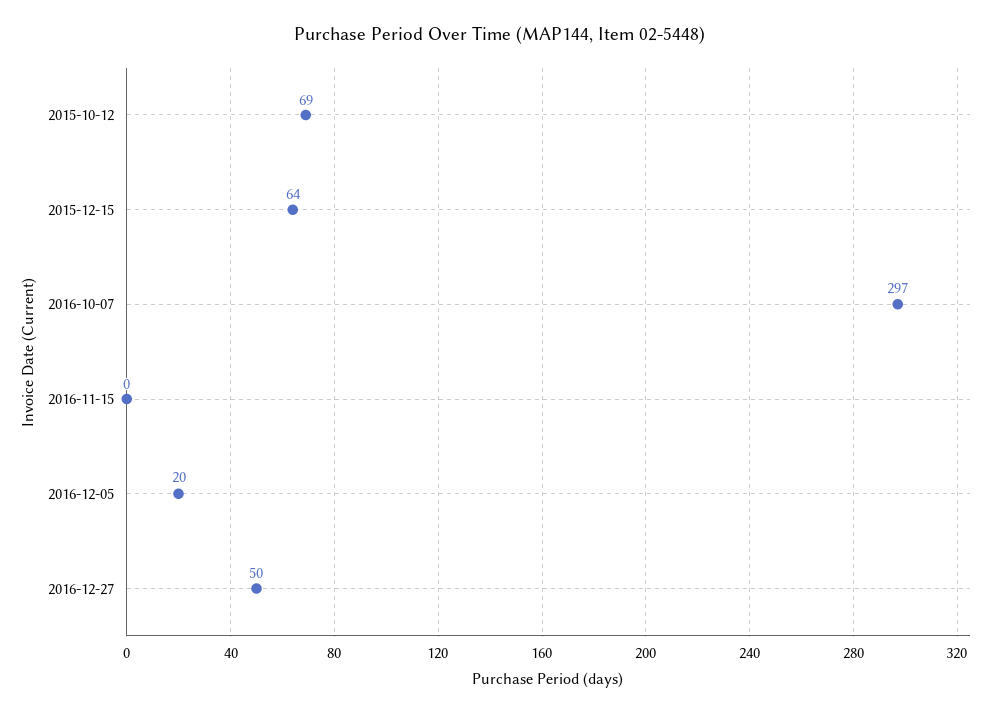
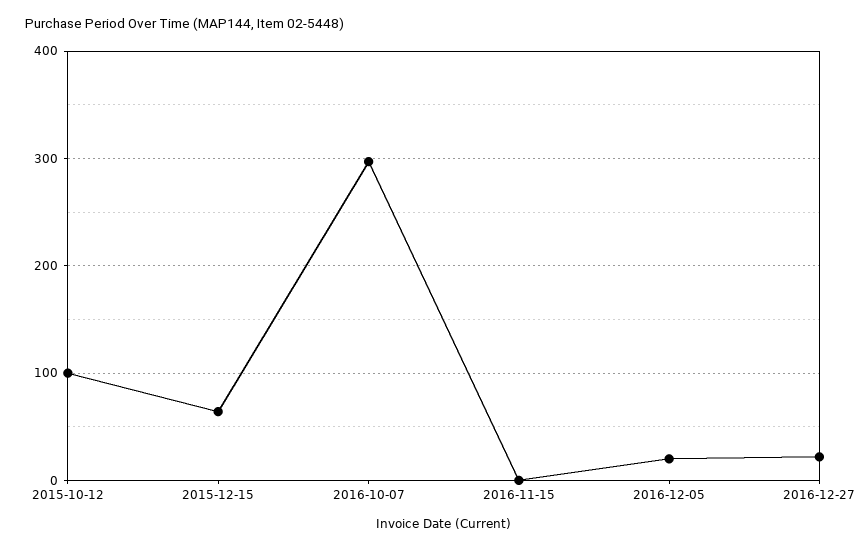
2015-10-12: 69 -> 100
2016-12-27: 50 -> 20

